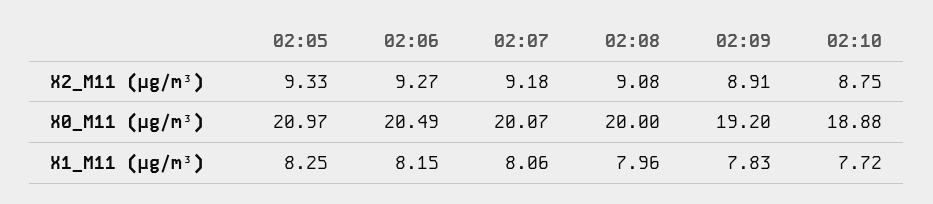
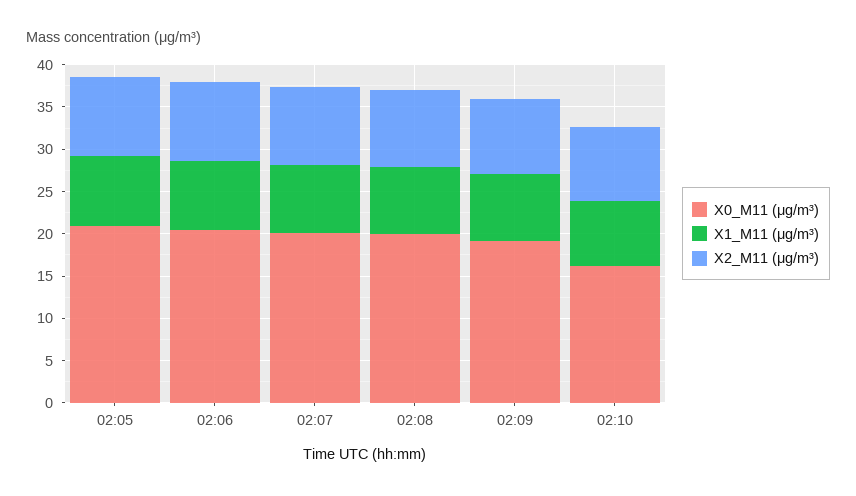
X0_M11 (μg/m³), 02:10: 18.88 -> 16

